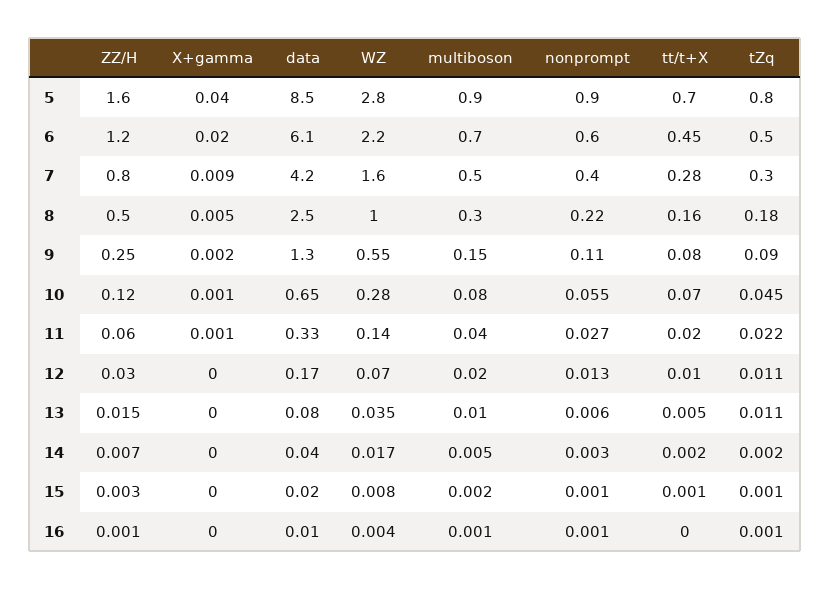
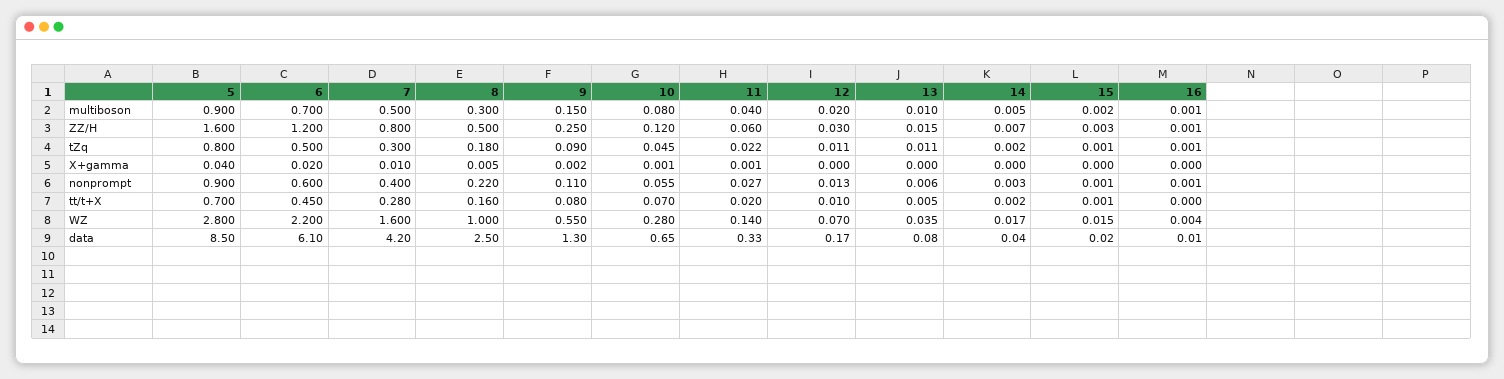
X+gamma, 7: 0.009 -> 0.01
WZ, 15: 0.008 -> 0.015

